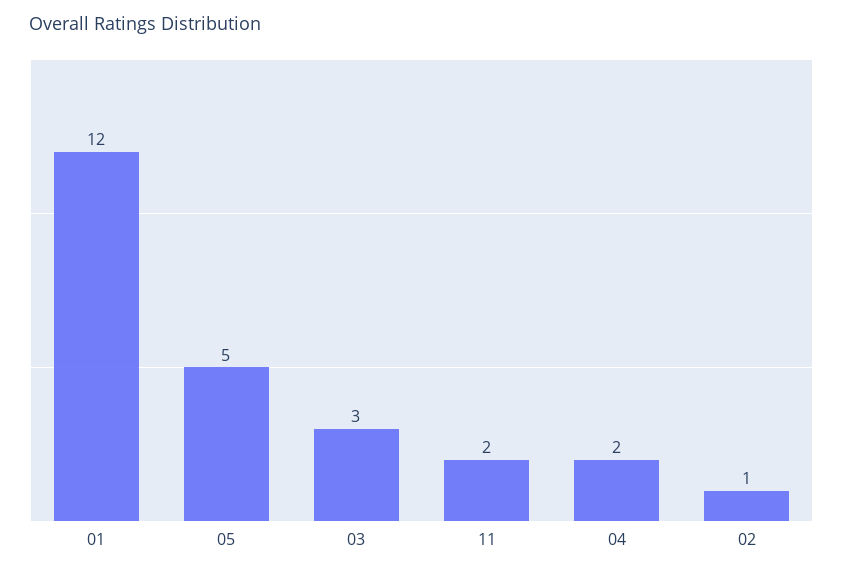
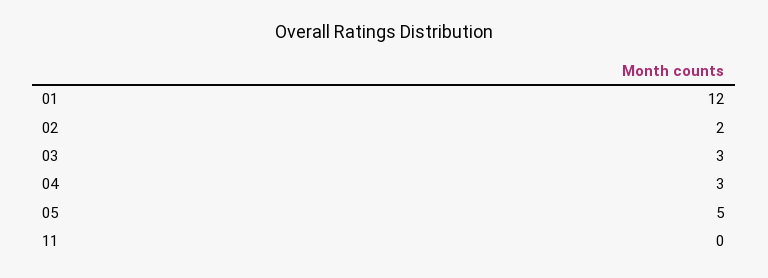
11: 2 -> 0
04: 2 -> 3
02: 1 -> 2

